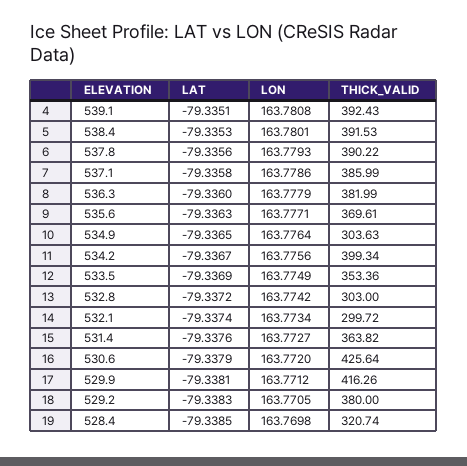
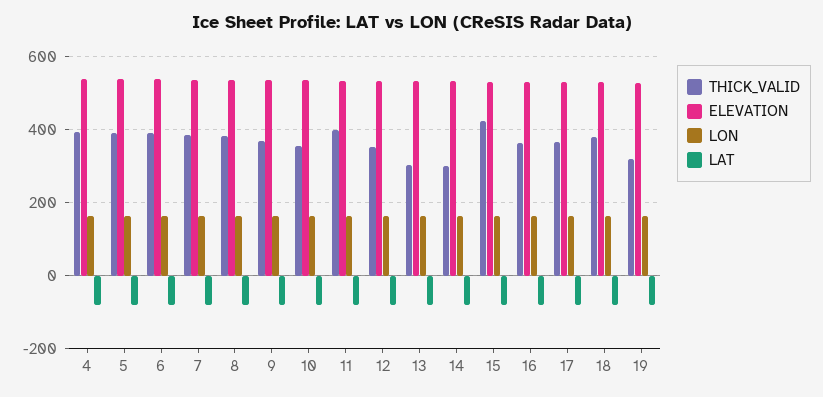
THICK_VALID, 10: 303.63 -> 360
THICK_VALID, 15: 363.82 -> 420
THICK_VALID, 16: 425.64 -> 360
THICK_VALID, 17: 416.26 -> 360

